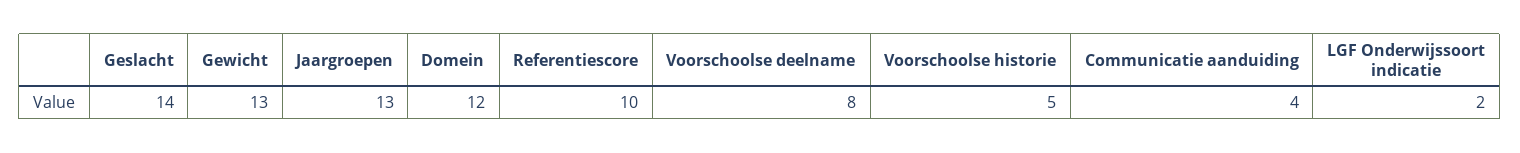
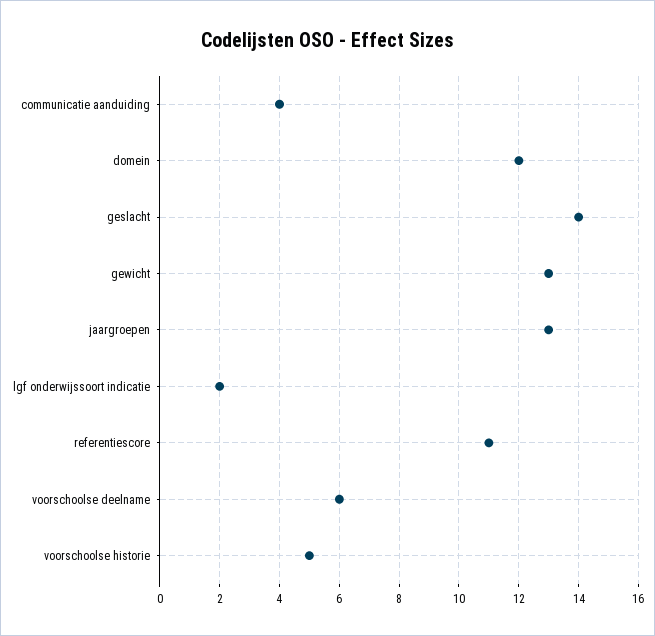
Referentiescore: 10 -> 11
Voorschoolse deelname: 8 -> 6

